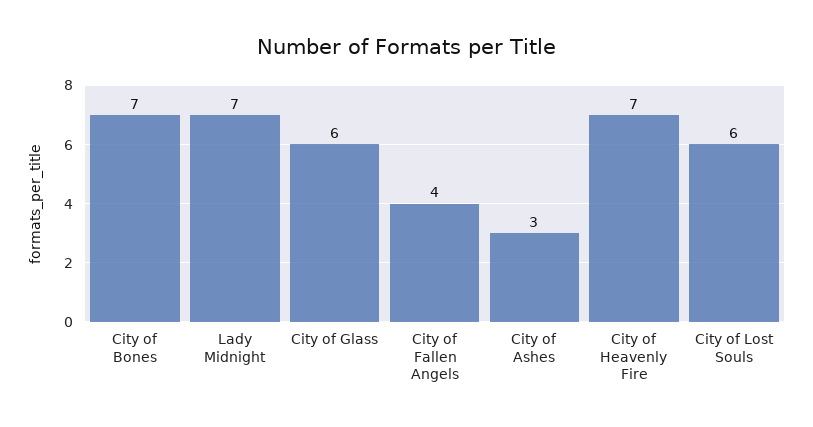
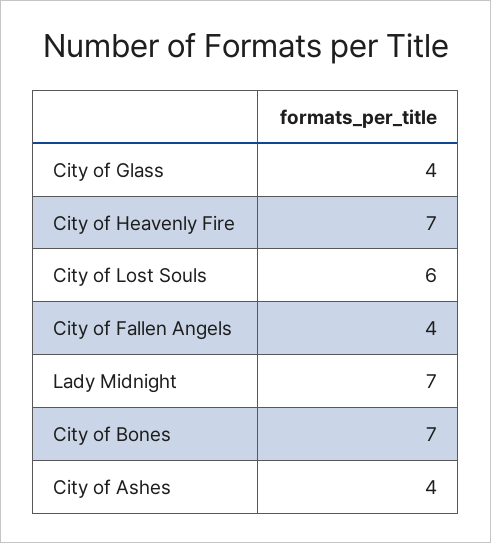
City of Glass: 6 -> 4
City of Ashes: 3 -> 4

